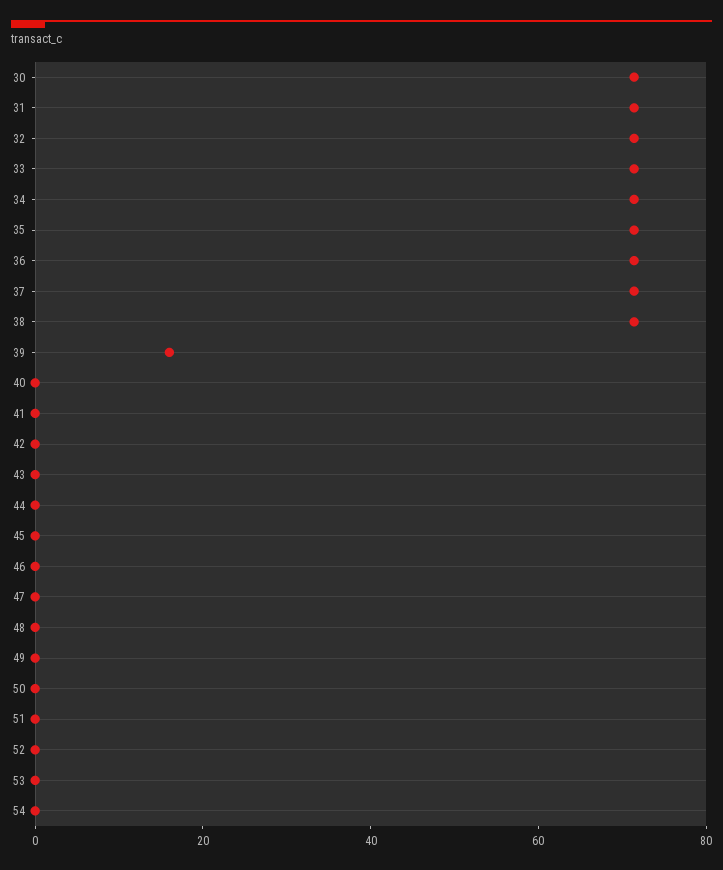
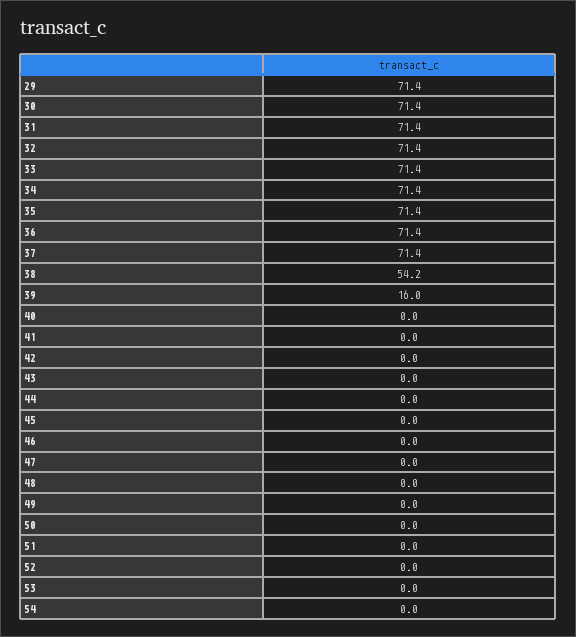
38: 70 -> 54.2
29: none -> 71.4

